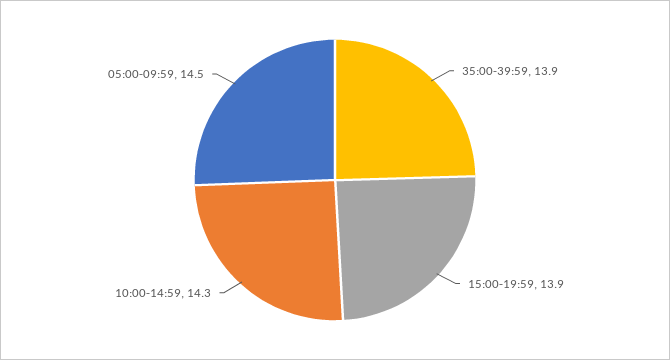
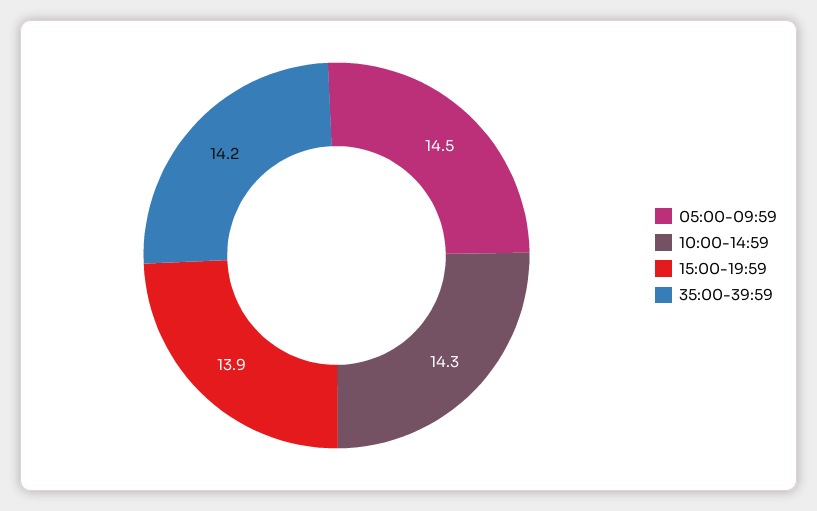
35:00-39:59: 13.9 -> 14.2

